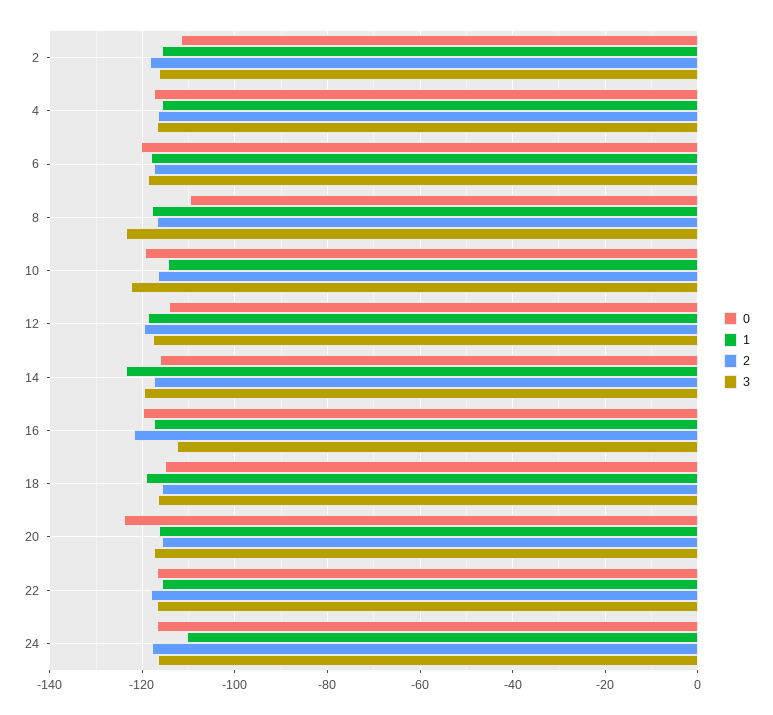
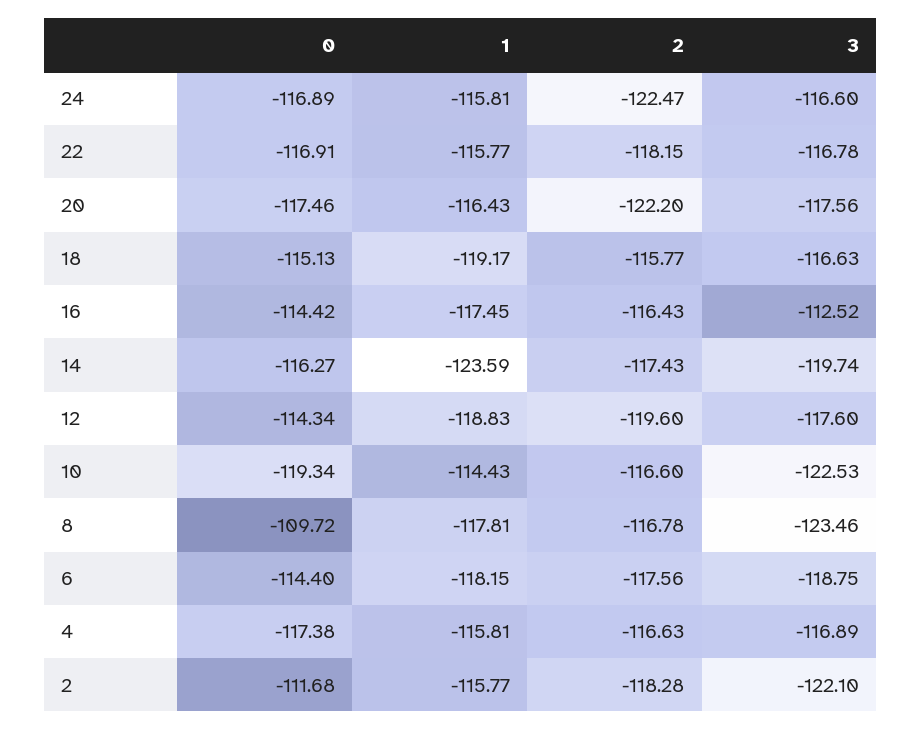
3, 2: -116 -> -122.1
0, 6: -120 -> -114.4
0, 16: -120 -> -114.42
2, 16: -122 -> -116.43
0, 20: -124 -> -117.46
2, 20: -116 -> -122.2
1, 24: -110 -> -115.81
2, 24: -118 -> -122.47

